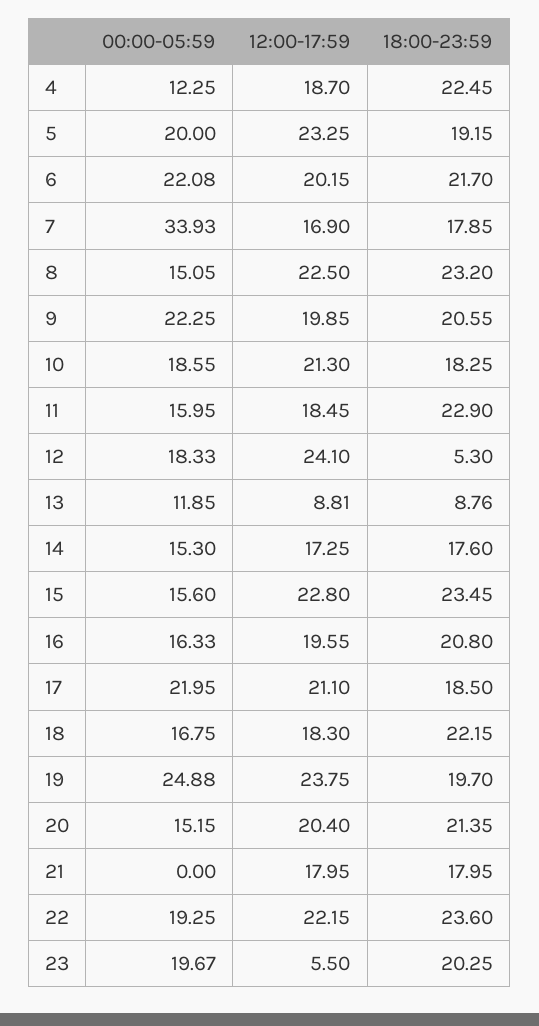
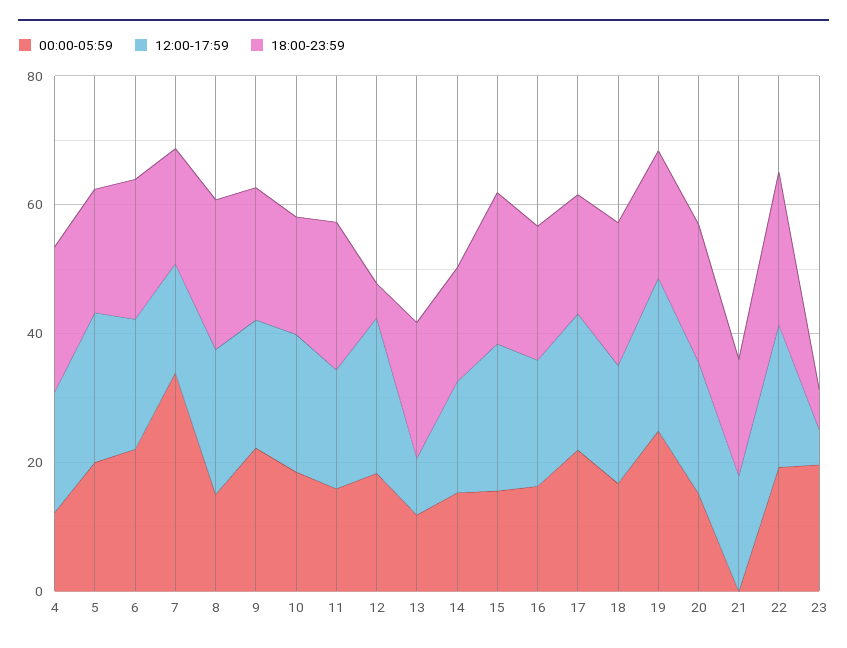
18:00-23:59, 13: 8.76 -> 20
18:00-23:59, 23: 20.25 -> 5

